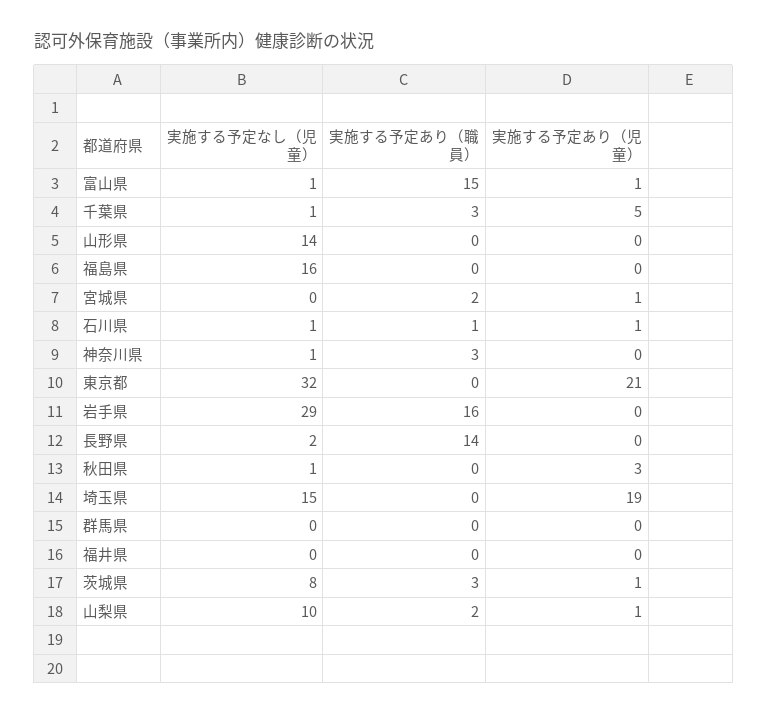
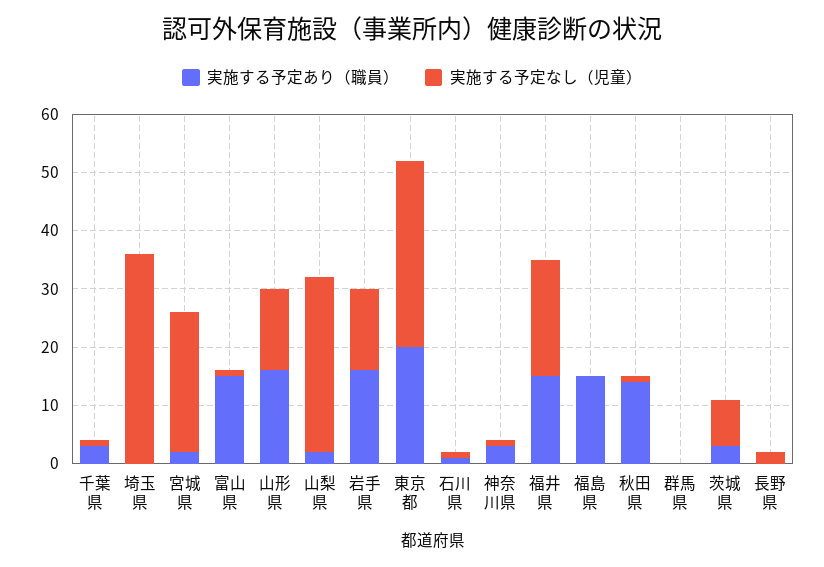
実施する予定あり（児童）, 富山県: 1 -> none
実施する予定あり（児童）, 千葉県: 5 -> none
実施する予定あり（職員）, 山形県: 0 -> 15
実施する予定あり（児童）, 山形県: 0 -> none
実施する予定なし（児童）, 福島県: 16 -> 0
実施する予定あり（職員）, 福島県: 0 -> 15
実施する予定あり（児童）, 福島県: 0 -> none
実施する予定なし（児童）, 宮城県: 0 -> 25
実施する予定あり（児童）, 宮城県: 1 -> none
実施する予定あり（児童）, 石川県: 1 -> none
実施する予定あり（児童）, 神奈川県: 0 -> none
実施する予定あり（職員）, 東京都: 0 -> 20
実施する予定あり（児童）, 東京都: 21 -> none
実施する予定なし（児童）, 岩手県: 29 -> 15
実施する予定あり（児童）, 岩手県: 0 -> none
実施する予定あり（職員）, 長野県: 14 -> 0
実施する予定あり（児童）, 長野県: 0 -> none
実施する予定あり（職員）, 秋田県: 0 -> 15
実施する予定あり（児童）, 秋田県: 3 -> none
実施する予定なし（児童）, 埼玉県: 15 -> 35
実施する予定あり（児童）, 埼玉県: 19 -> none
実施する予定あり（児童）, 群馬県: 0 -> none
実施する予定なし（児童）, 福井県: 0 -> 20
実施する予定あり（職員）, 福井県: 0 -> 15
実施する予定あり（児童）, 福井県: 0 -> none
実施する予定あり（児童）, 茨城県: 1 -> none
実施する予定なし（児童）, 山梨県: 10 -> 30
実施する予定あり（児童）, 山梨県: 1 -> none

